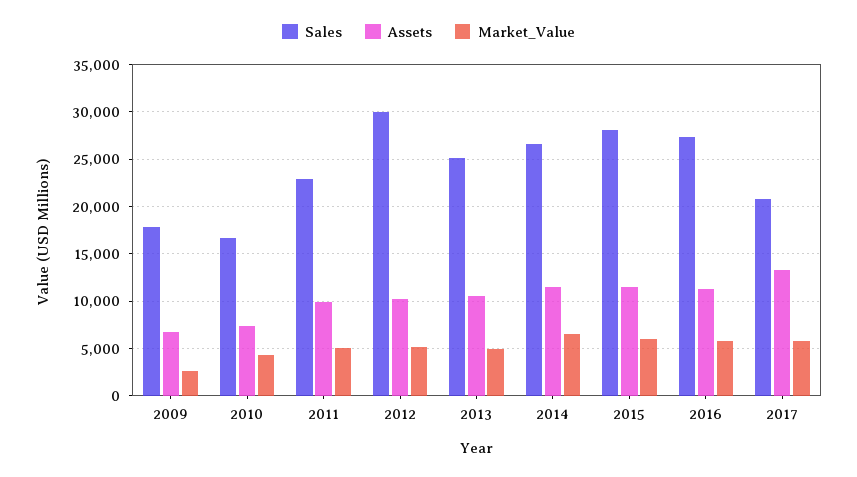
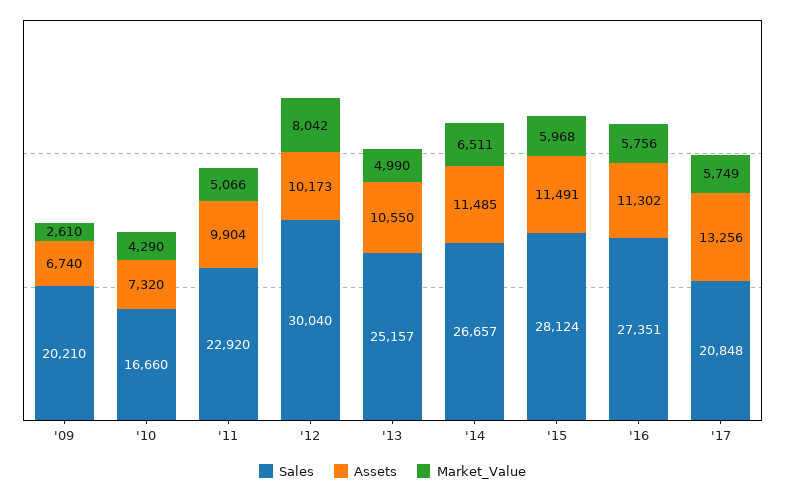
Sales, 2009: 18000 -> 20210
Market_Value, 2012: 5000 -> 8042

